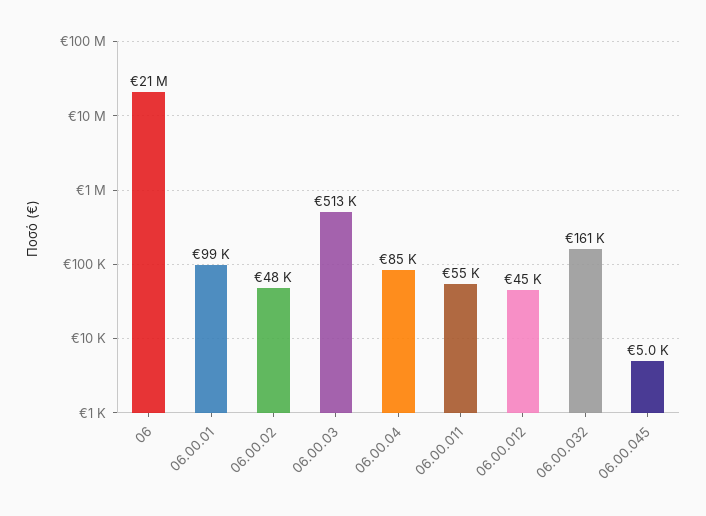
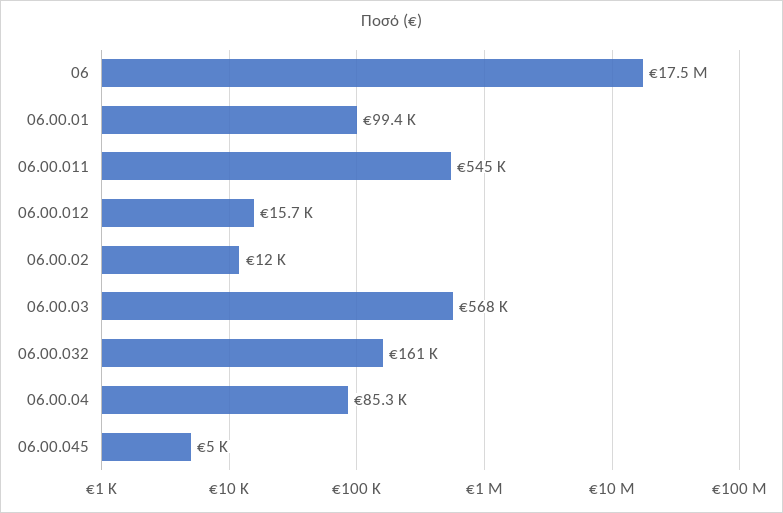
06: 21000000 -> 17500000
06.00.02: 48000 -> 12000
06.00.03: 513000 -> 568000
06.00.011: 55000 -> 545000
06.00.012: 45000 -> 15700

